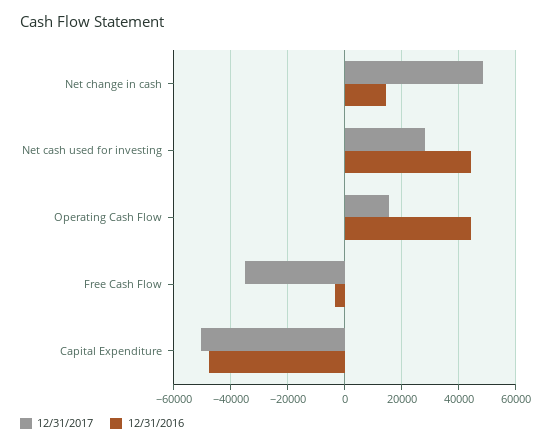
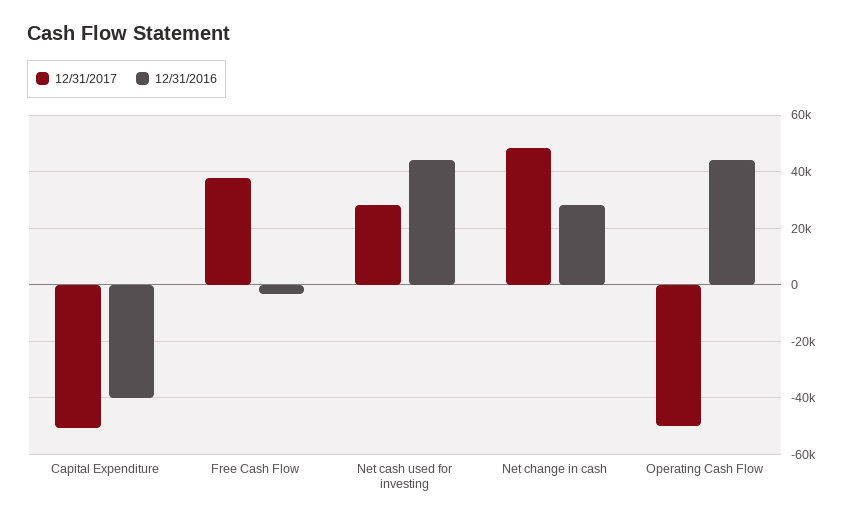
12/31/2016, Net change in cash: 15000 -> 27500
12/31/2017, Operating Cash Flow: 15000 -> -50000
12/31/2017, Free Cash Flow: -35000 -> 37500
12/31/2016, Capital Expenditure: -47500 -> -40000

